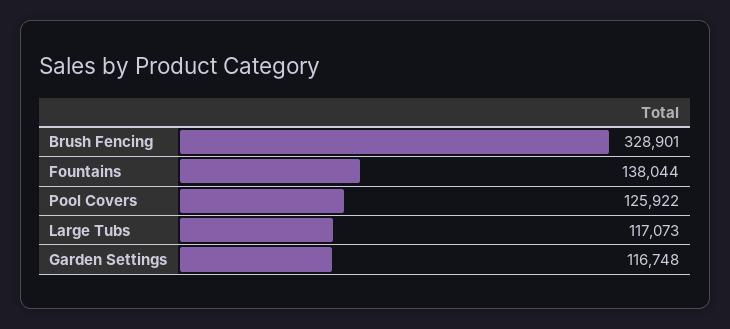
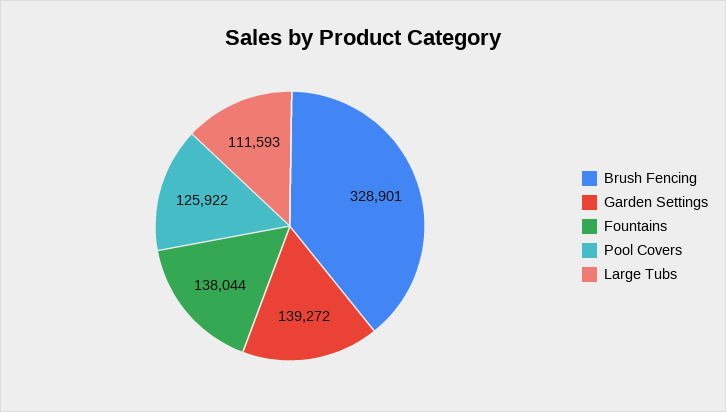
Large Tubs: 117073 -> 111593
Garden Settings: 116748 -> 139272

